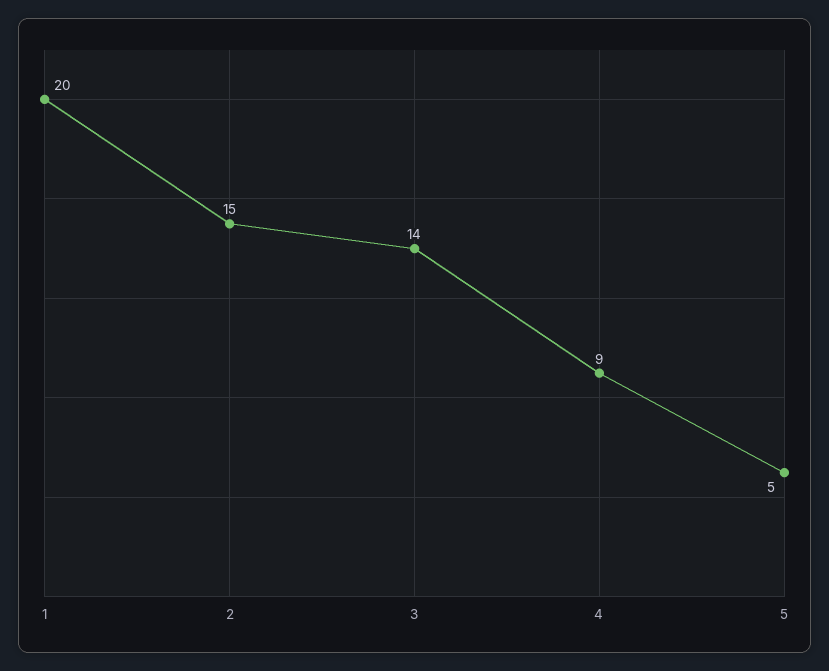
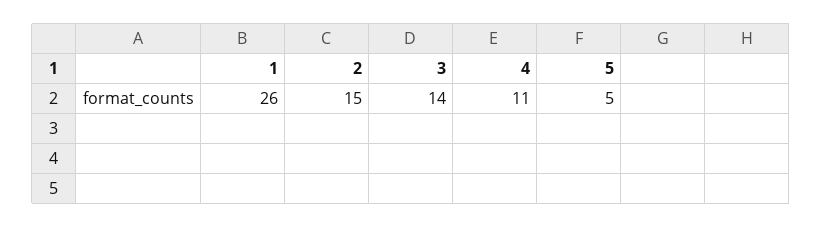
1: 20 -> 26
4: 9 -> 11

